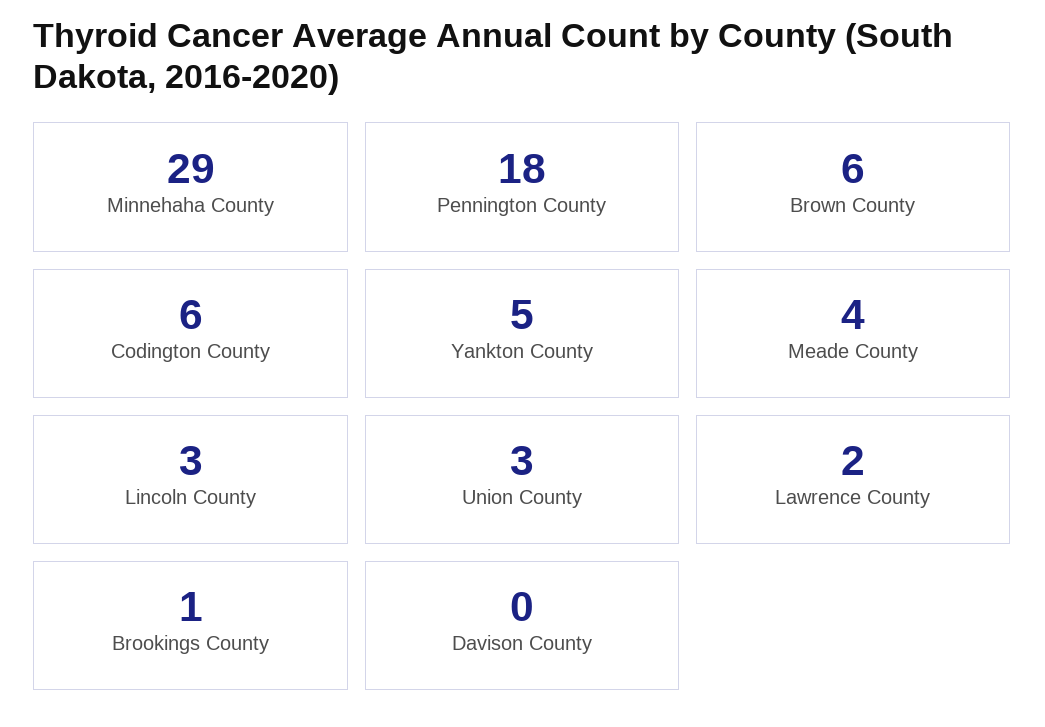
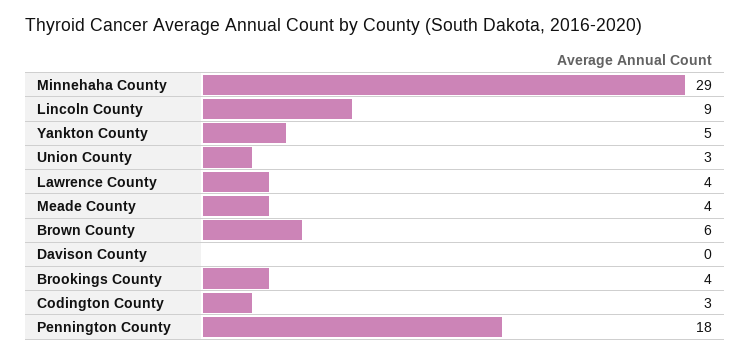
Codington County: 6 -> 3
Lincoln County: 3 -> 9
Lawrence County: 2 -> 4
Brookings County: 1 -> 4

